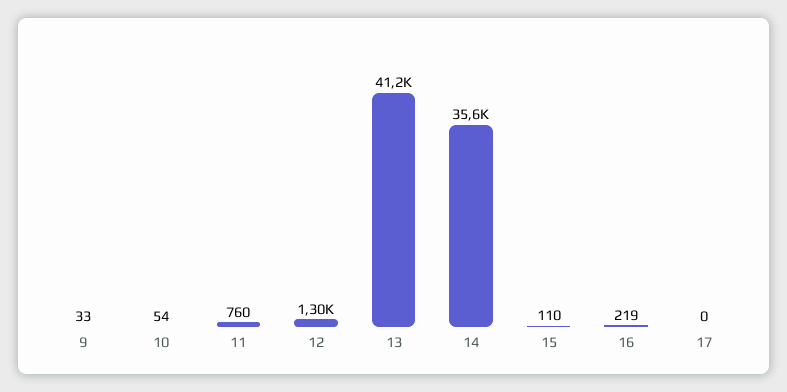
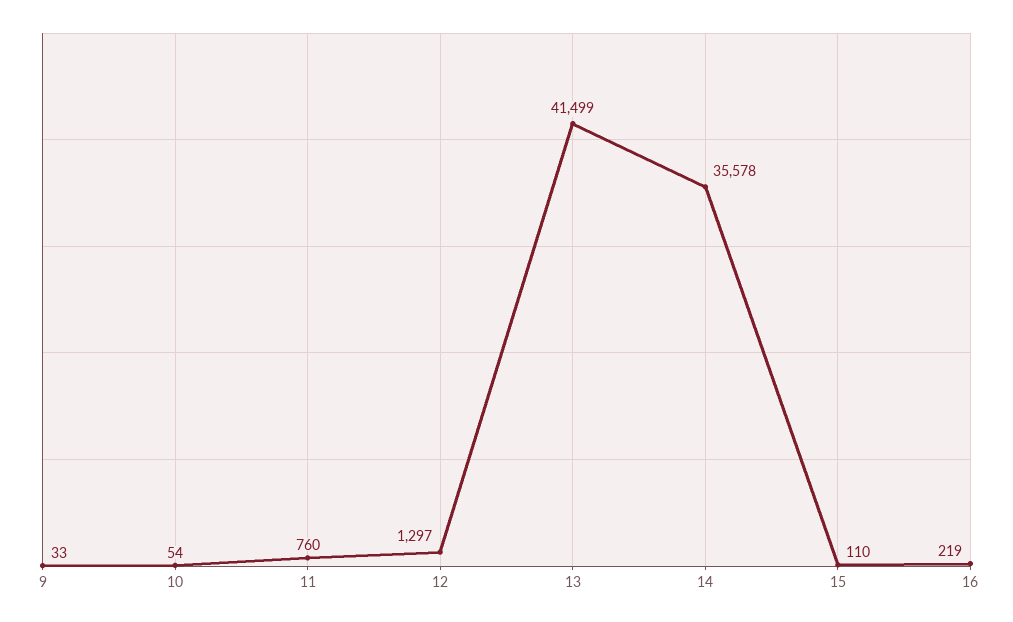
13: 41200 -> 41499
17: 0 -> none

